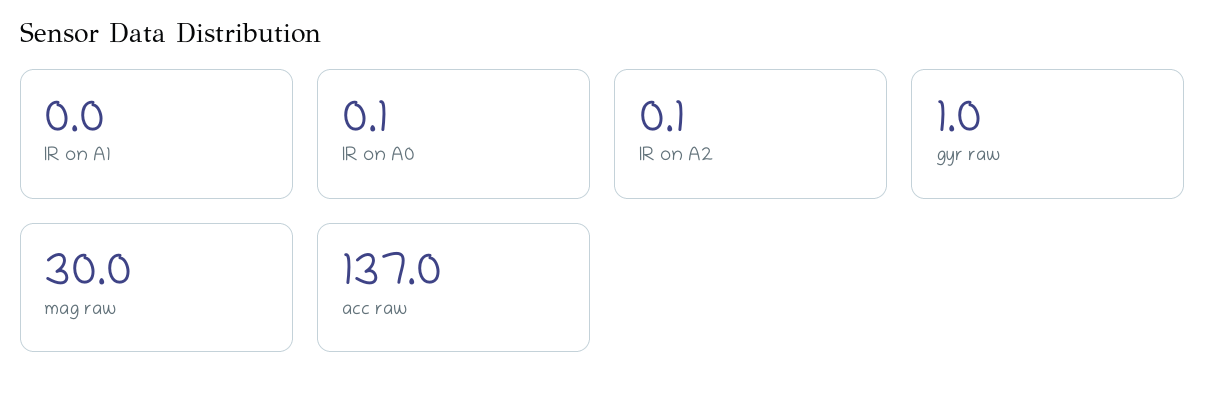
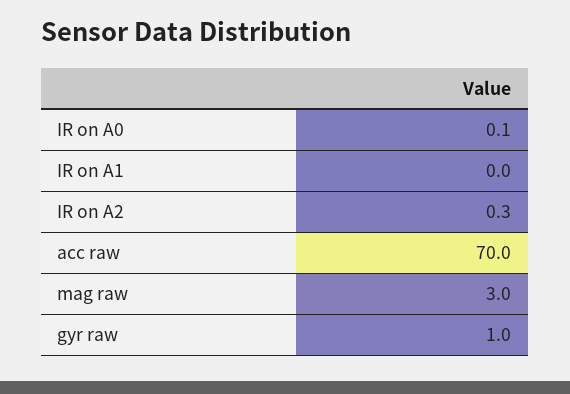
IR on A2: 0.1 -> 0.3
mag raw: 30 -> 3
acc raw: 137 -> 70

